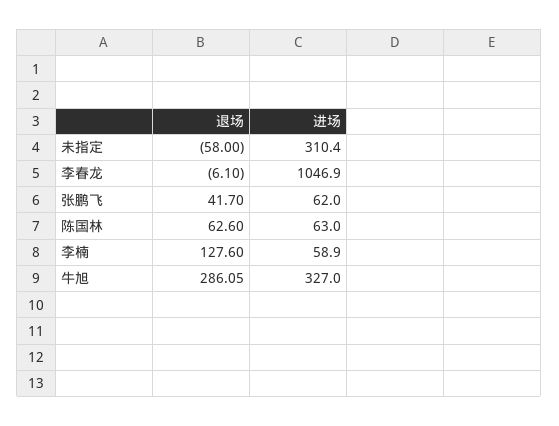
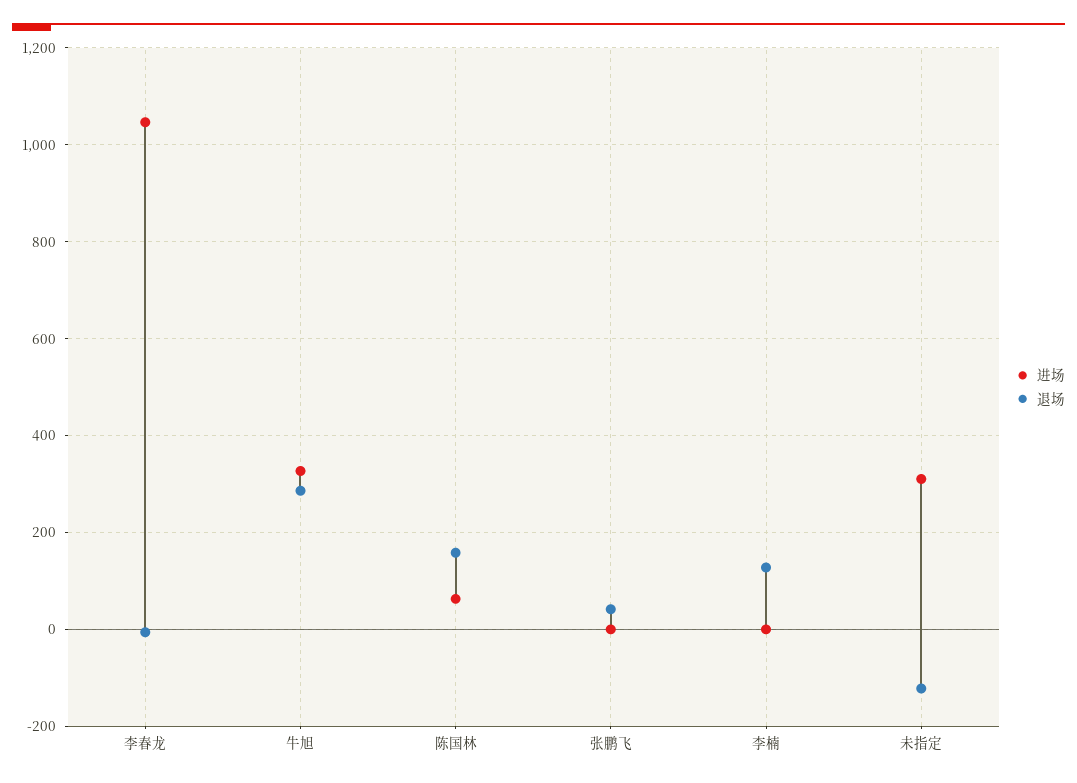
退场, 未指定: -58 -> -120
进场, 张鹏飞: 62 -> 0
退场, 陈国林: 62.6 -> 160
进场, 李楠: 58.9 -> 0

